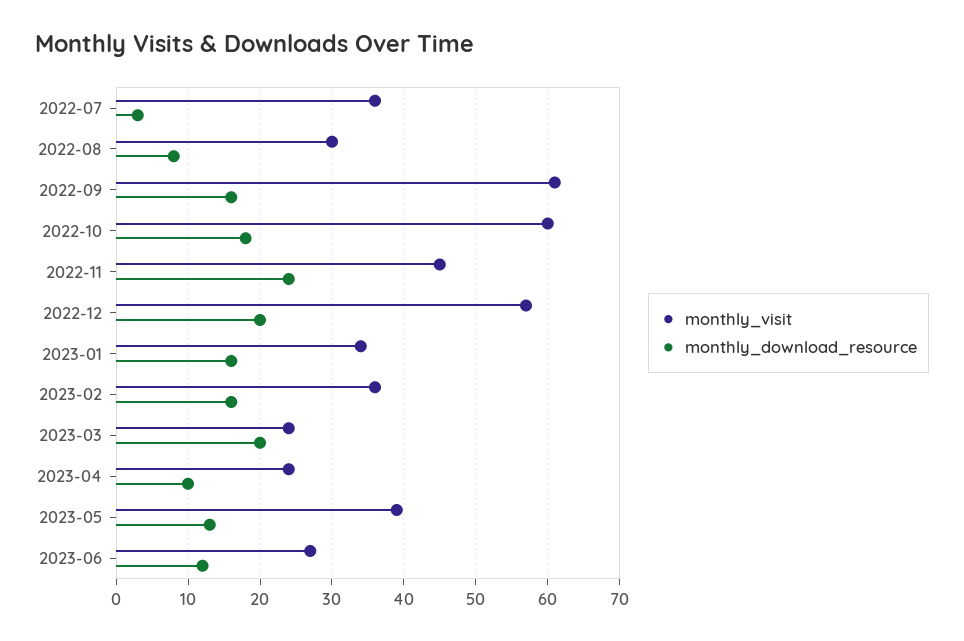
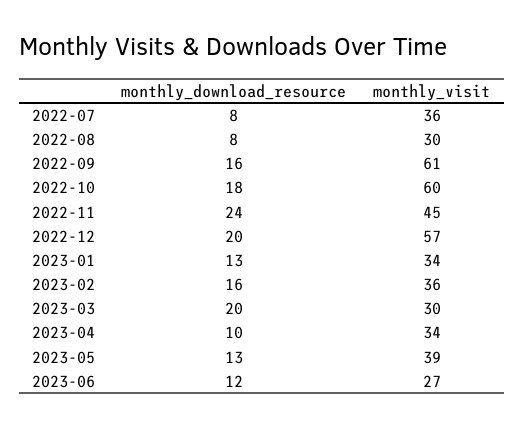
monthly_download_resource, 2022-07: 3 -> 8
monthly_download_resource, 2023-01: 16 -> 13
monthly_visit, 2023-03: 24 -> 30
monthly_visit, 2023-04: 24 -> 34

